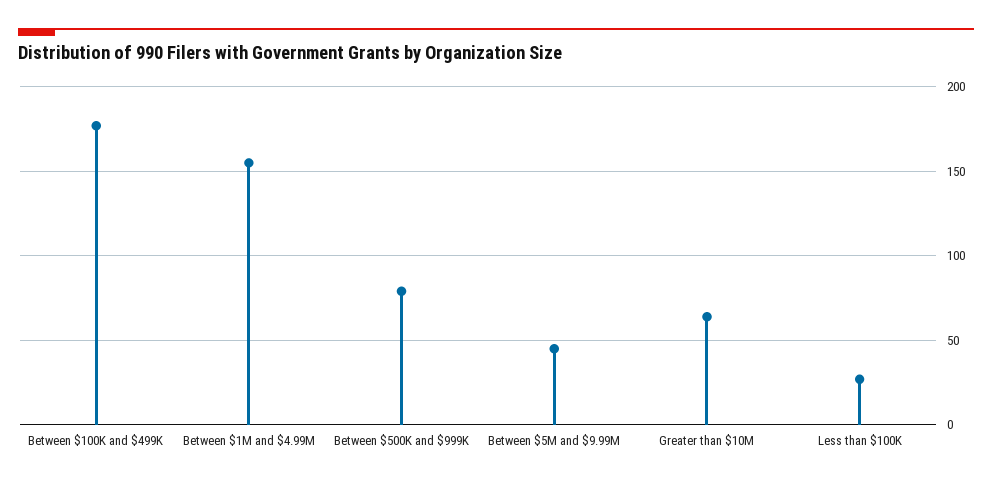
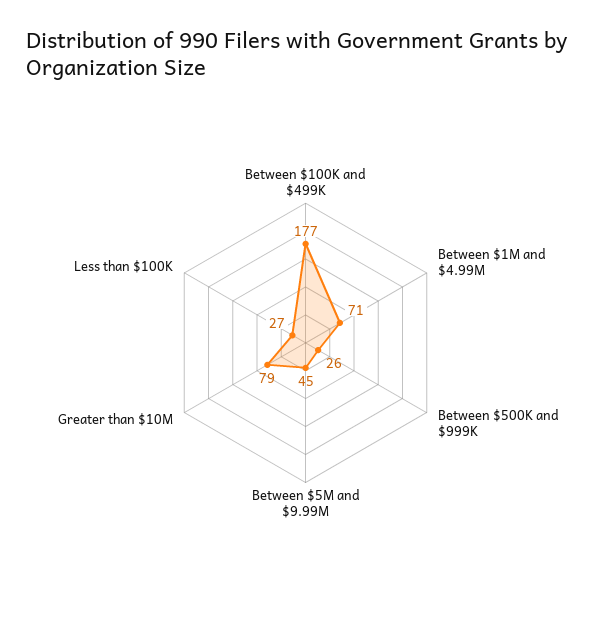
Between $1M and $4.99M: 155 -> 71
Between $500K and $999K: 80 -> 26
Greater than $10M: 65 -> 79

